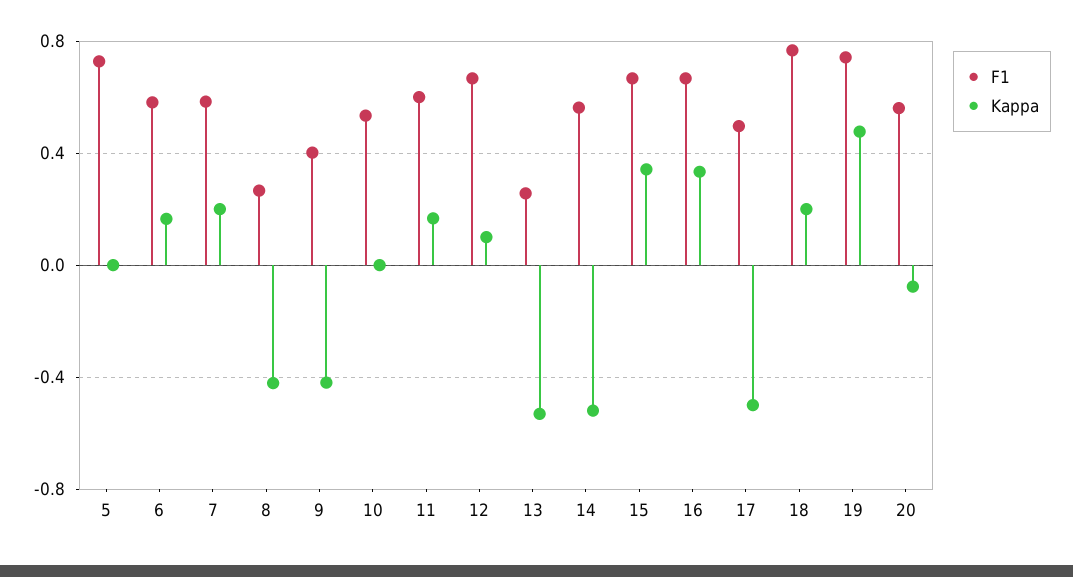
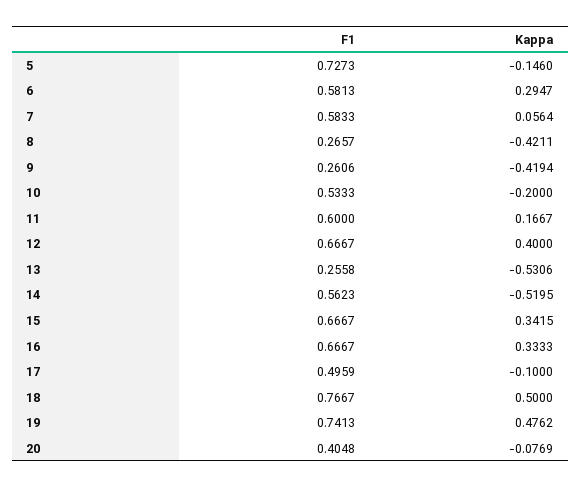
Kappa, 5: 0 -> -0.146
Kappa, 6: 0.15 -> 0.2947
Kappa, 7: 0.2 -> 0.0564
F1, 9: 0.4 -> 0.2606
Kappa, 10: 0 -> -0.2
Kappa, 12: 0.1 -> 0.4
Kappa, 17: -0.5 -> -0.1
Kappa, 18: 0.2 -> 0.5
F1, 20: 0.55 -> 0.4048

